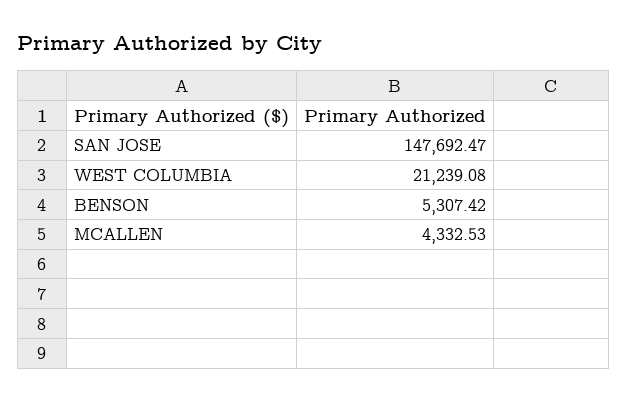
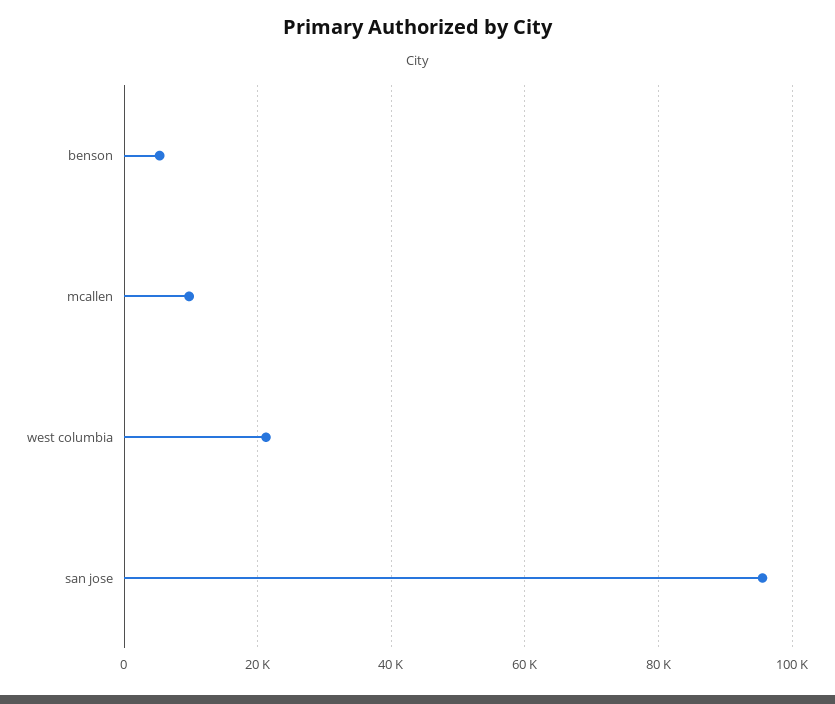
SAN JOSE: 147692.47 -> 96000
MCALLEN: 4332.53 -> 10000

